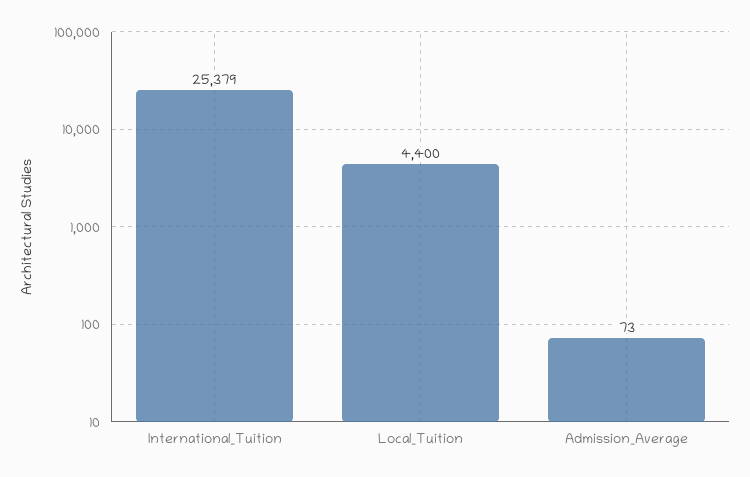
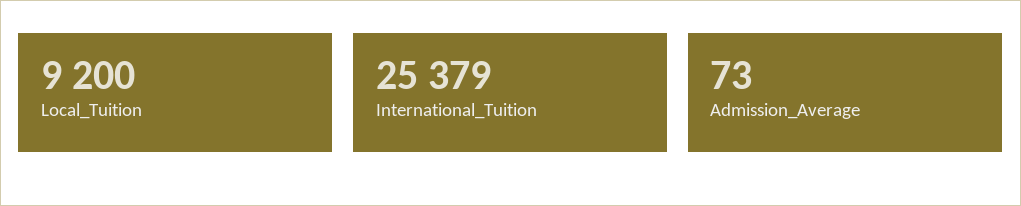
Local_Tuition: 4400 -> 9200

